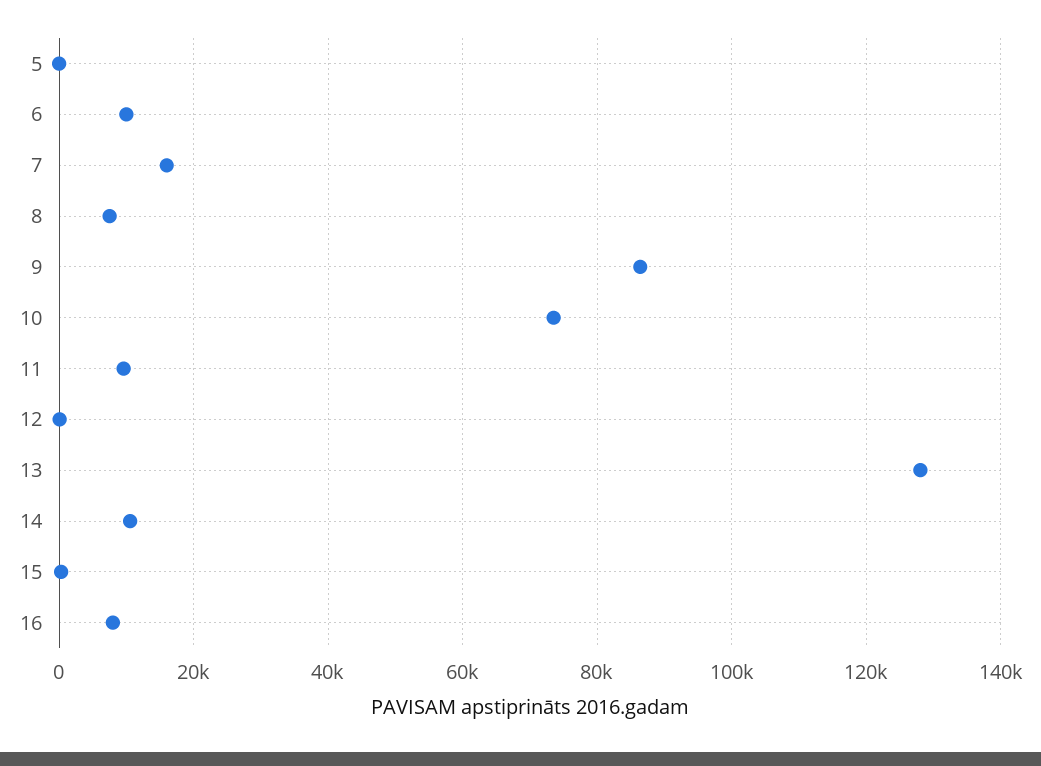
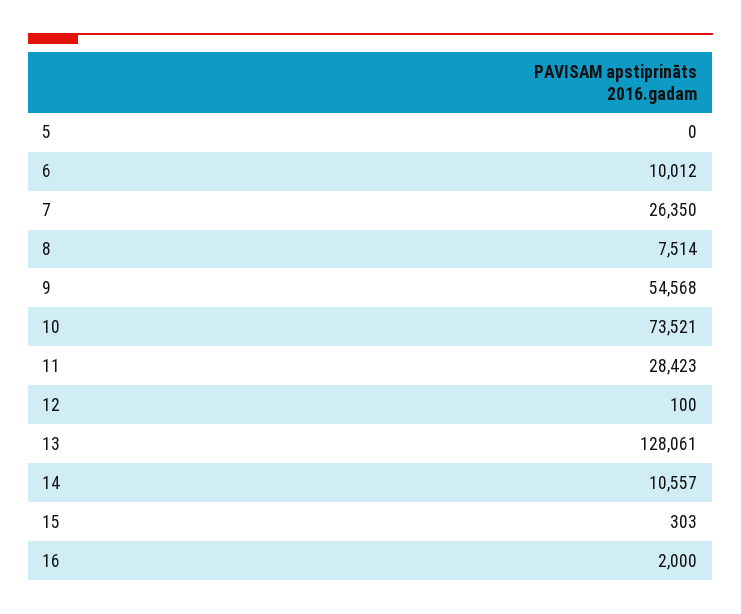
7: 16000 -> 26350
9: 86000 -> 54568
11: 10000 -> 28423
16: 8000 -> 2000

